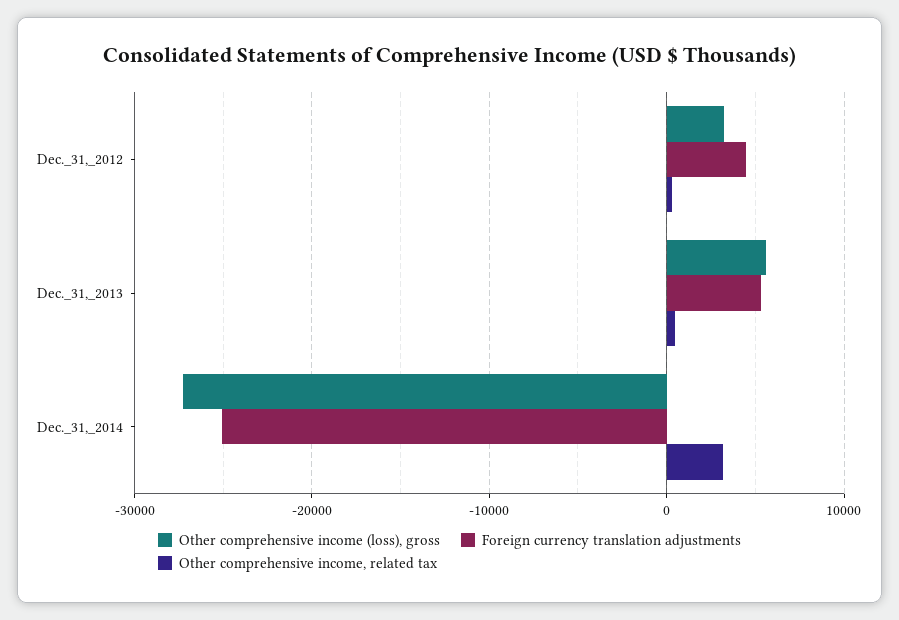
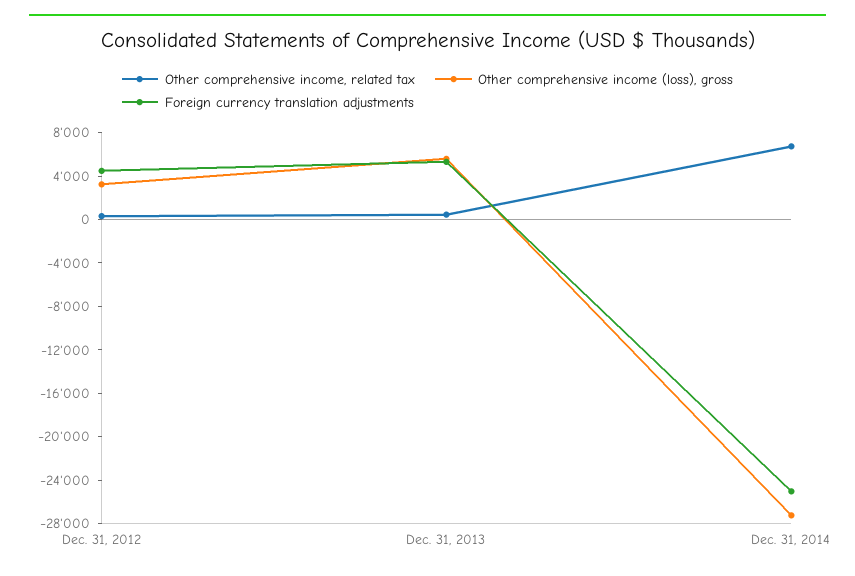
Other comprehensive income, related tax, Dec._31,_2014: 3000 -> 7000

